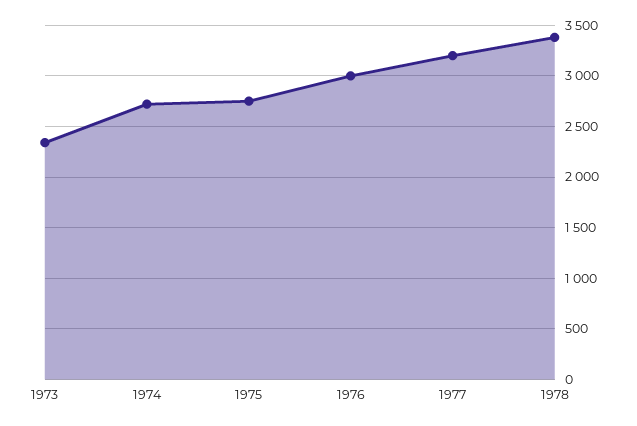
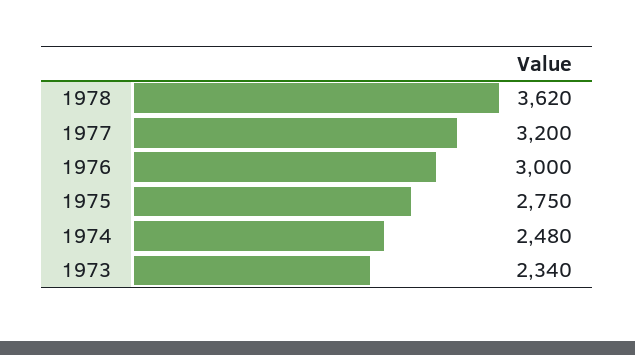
1974: 2700 -> 2480
1978: 3400 -> 3620

